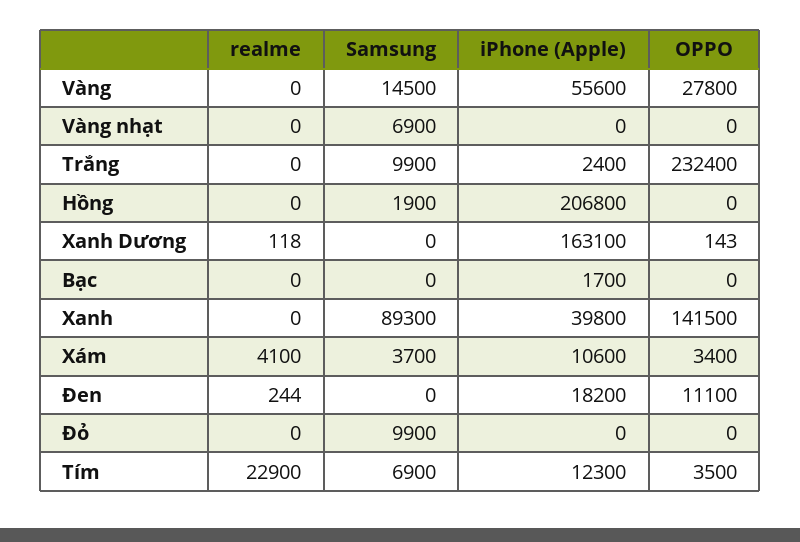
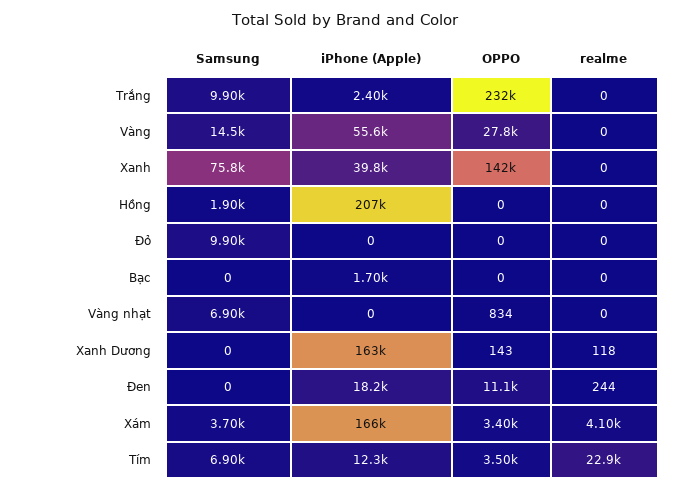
OPPO, Vàng nhạt: 0 -> 834
Samsung, Xanh: 89300 -> 75800
iPhone (Apple), Xám: 10600 -> 166000

